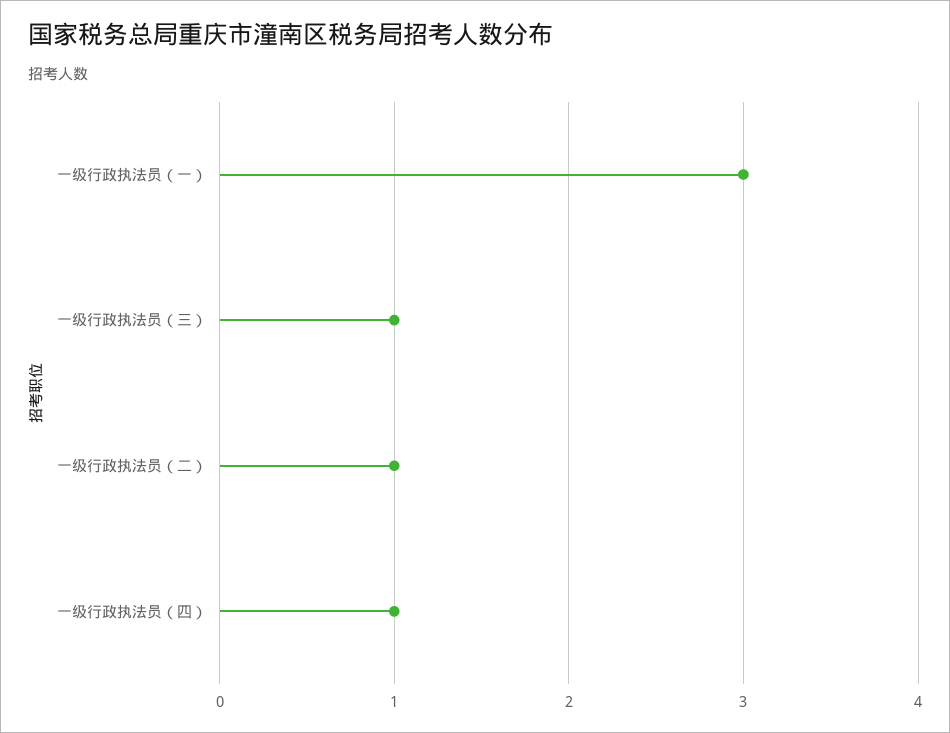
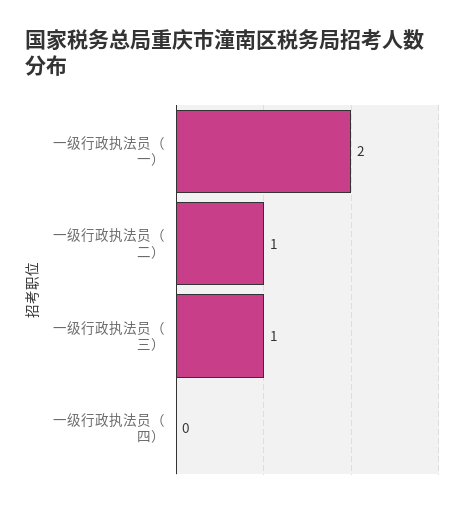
一级行政执法员（一）: 3 -> 2
一级行政执法员（四）: 1 -> 0

